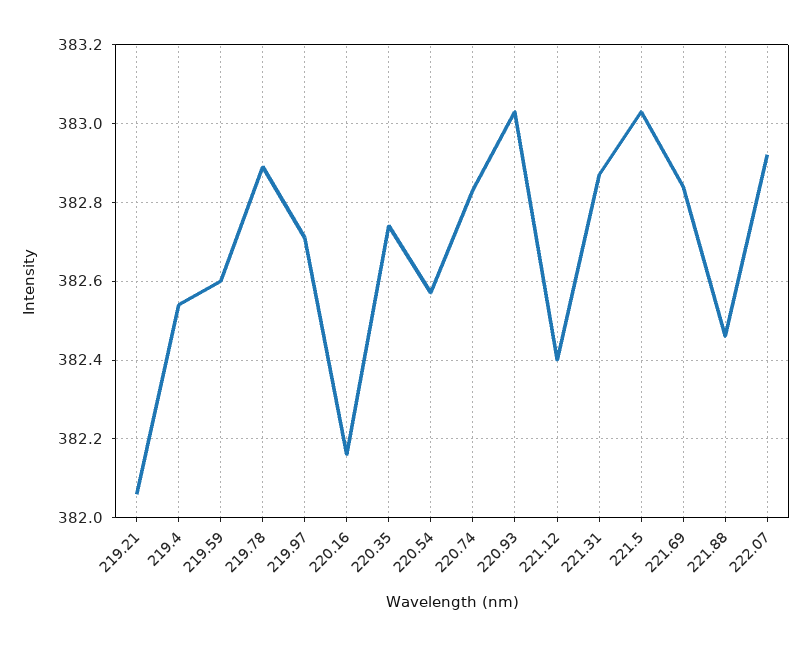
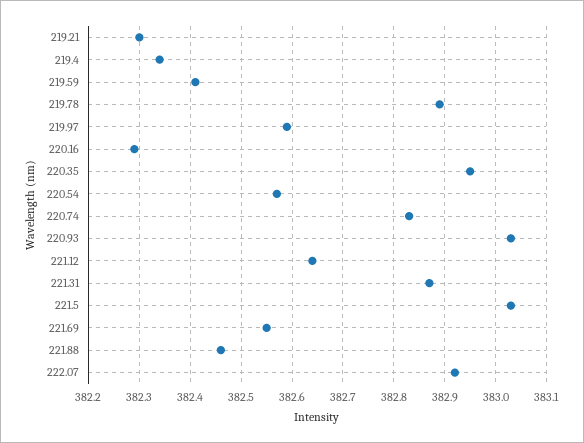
219.21: 382.05 -> 382.3
219.4: 382.55 -> 382.35
219.59: 382.6 -> 382.4
219.97: 382.7 -> 382.6
220.16: 382.15 -> 382.3
220.35: 382.75 -> 382.95
221.12: 382.4 -> 382.65
221.69: 382.85 -> 382.55

